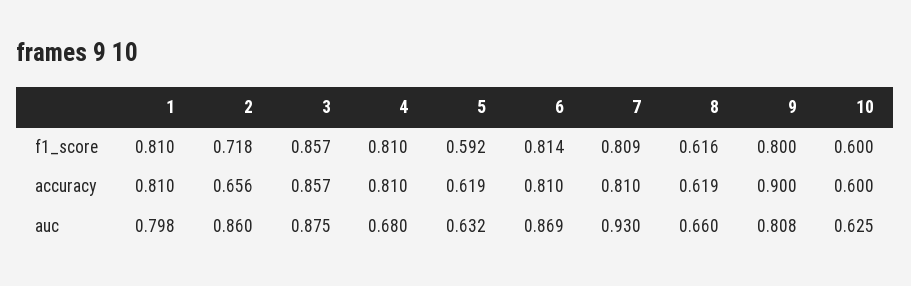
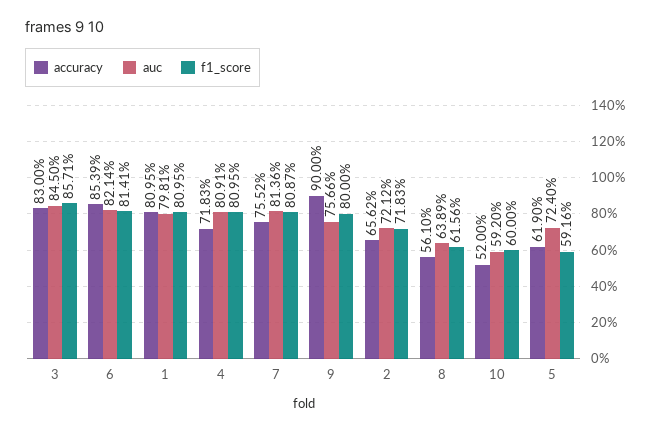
accuracy, 3: 0.857 -> 0.83
accuracy, 4: 0.81 -> 0.7183
accuracy, 6: 0.81 -> 0.8539
accuracy, 7: 0.81 -> 0.7552
accuracy, 8: 0.619 -> 0.561
accuracy, 10: 0.6 -> 0.52
auc, 2: 0.86 -> 0.7212
auc, 3: 0.875 -> 0.845
auc, 4: 0.68 -> 0.8091
auc, 5: 0.632 -> 0.724
auc, 6: 0.869 -> 0.8214
auc, 7: 0.93 -> 0.8136
auc, 8: 0.66 -> 0.6389
auc, 9: 0.808 -> 0.7566
auc, 10: 0.625 -> 0.592

